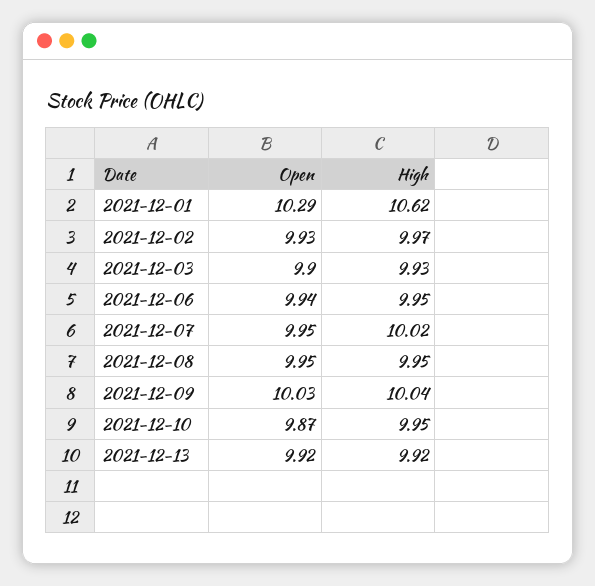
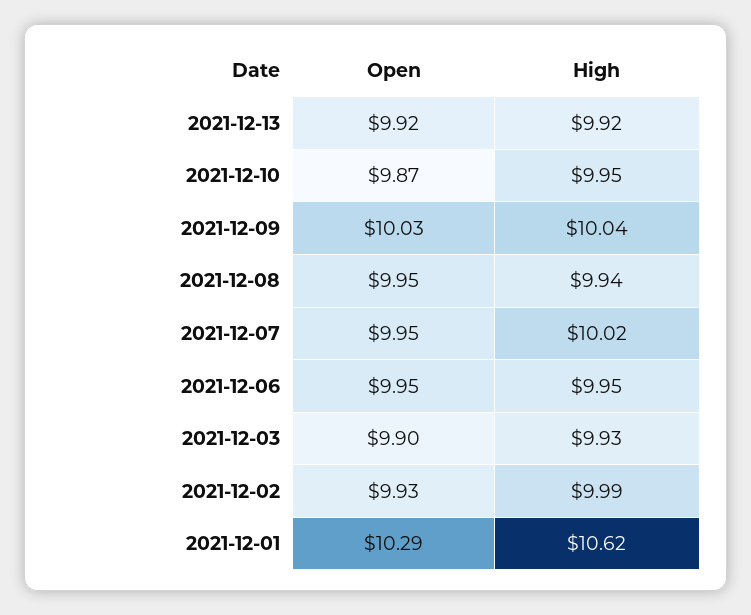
High, 2021-12-02: 9.97 -> 9.99
Open, 2021-12-06: 9.94 -> 9.95
High, 2021-12-08: 9.95 -> 9.94

